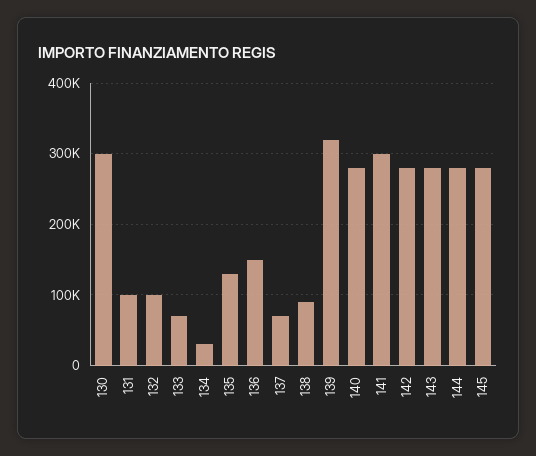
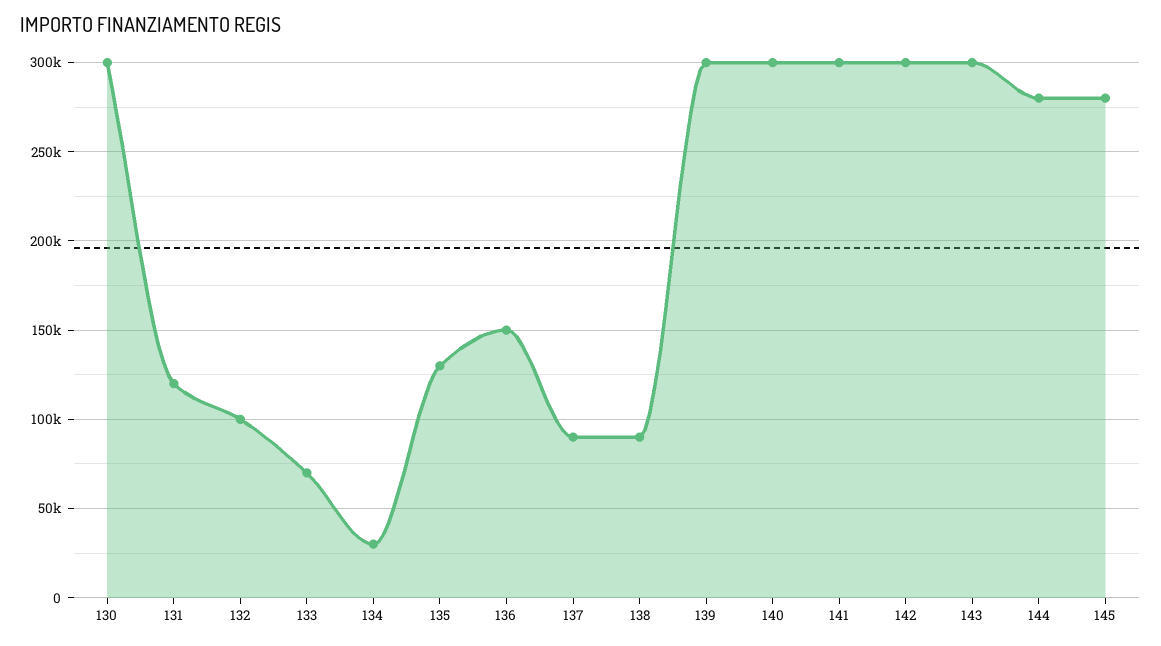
131: 100000 -> 120000
137: 70000 -> 90000
139: 320000 -> 300000
140: 280000 -> 300000
142: 280000 -> 300000
143: 280000 -> 300000

